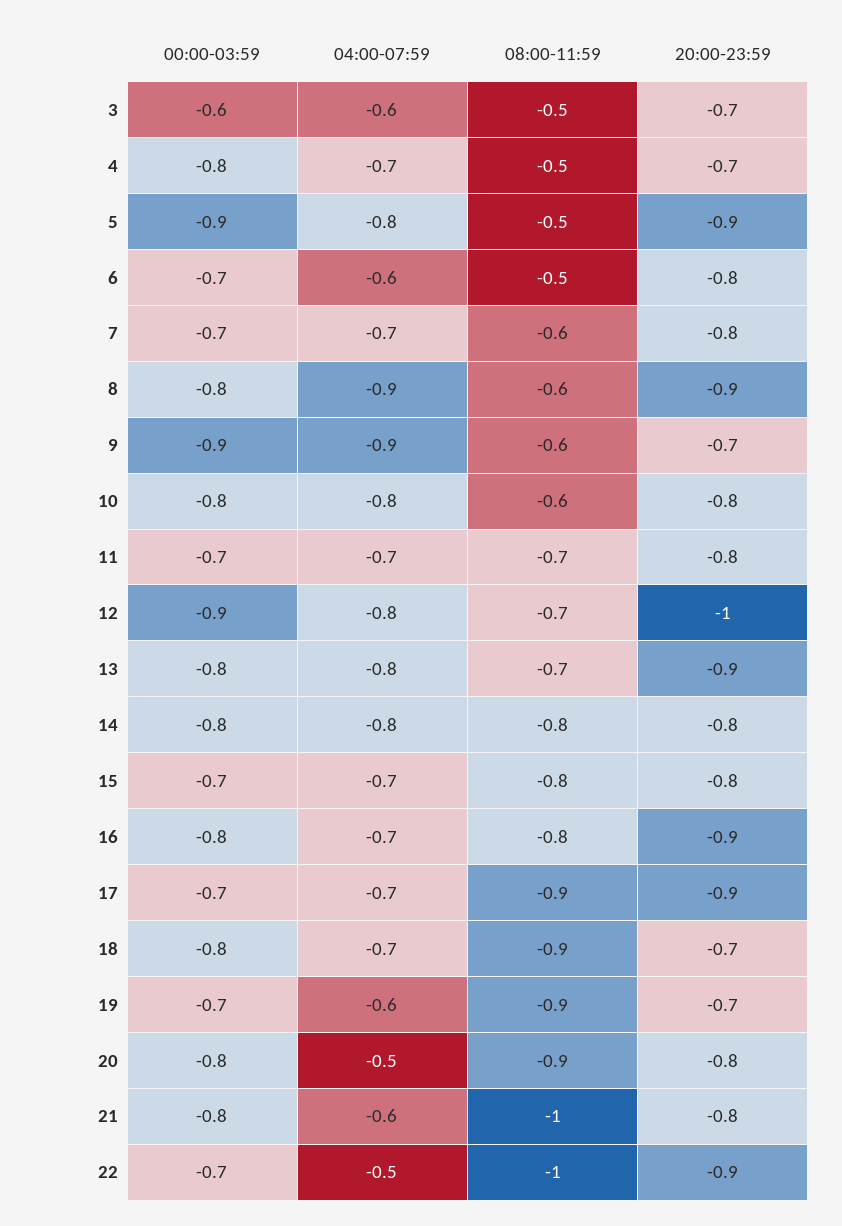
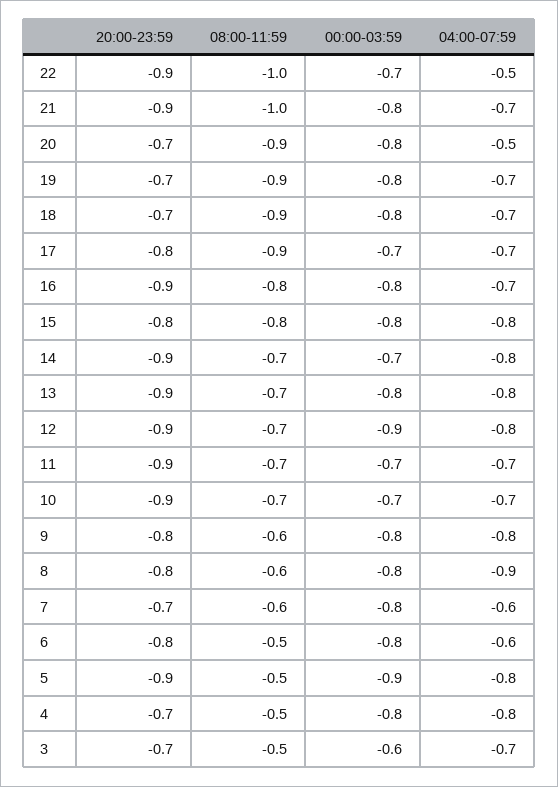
04:00-07:59, 3: -0.6 -> -0.7
04:00-07:59, 4: -0.7 -> -0.8
00:00-03:59, 6: -0.7 -> -0.8
00:00-03:59, 7: -0.7 -> -0.8
04:00-07:59, 7: -0.7 -> -0.6
20:00-23:59, 7: -0.8 -> -0.7
20:00-23:59, 8: -0.9 -> -0.8
00:00-03:59, 9: -0.9 -> -0.8
04:00-07:59, 9: -0.9 -> -0.8
20:00-23:59, 9: -0.7 -> -0.8
00:00-03:59, 10: -0.8 -> -0.7
04:00-07:59, 10: -0.8 -> -0.7
08:00-11:59, 10: -0.6 -> -0.7
20:00-23:59, 10: -0.8 -> -0.9
20:00-23:59, 11: -0.8 -> -0.9
20:00-23:59, 12: -1 -> -0.9
00:00-03:59, 14: -0.8 -> -0.7
08:00-11:59, 14: -0.8 -> -0.7
20:00-23:59, 14: -0.8 -> -0.9
00:00-03:59, 15: -0.7 -> -0.8
04:00-07:59, 15: -0.7 -> -0.8
20:00-23:59, 17: -0.9 -> -0.8
00:00-03:59, 19: -0.7 -> -0.8
04:00-07:59, 19: -0.6 -> -0.7
20:00-23:59, 20: -0.8 -> -0.7
04:00-07:59, 21: -0.6 -> -0.7
20:00-23:59, 21: -0.8 -> -0.9

